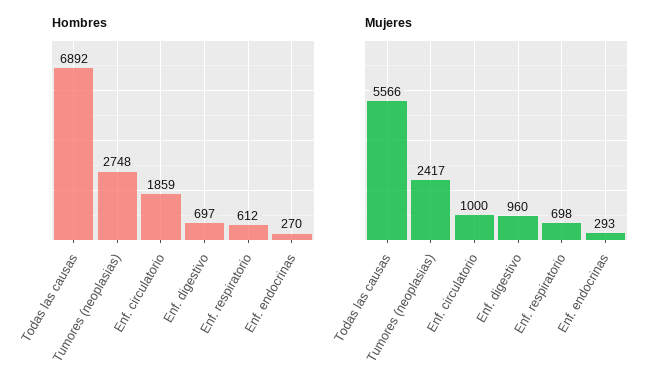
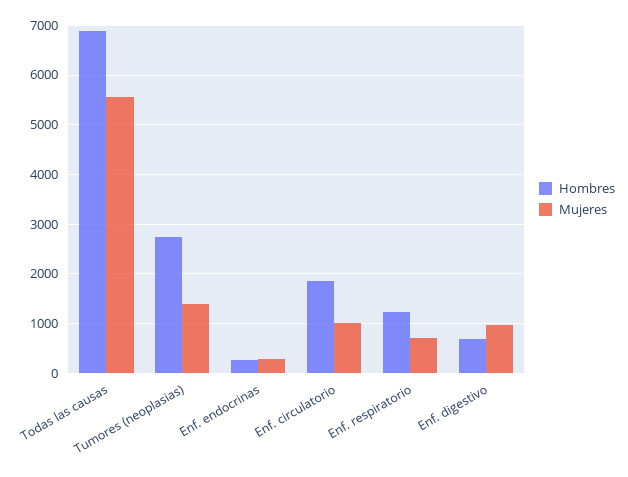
Hombres, Enf. respiratorio: 612 -> 1200
Mujeres, Tumores (neoplasias): 2417 -> 1400

